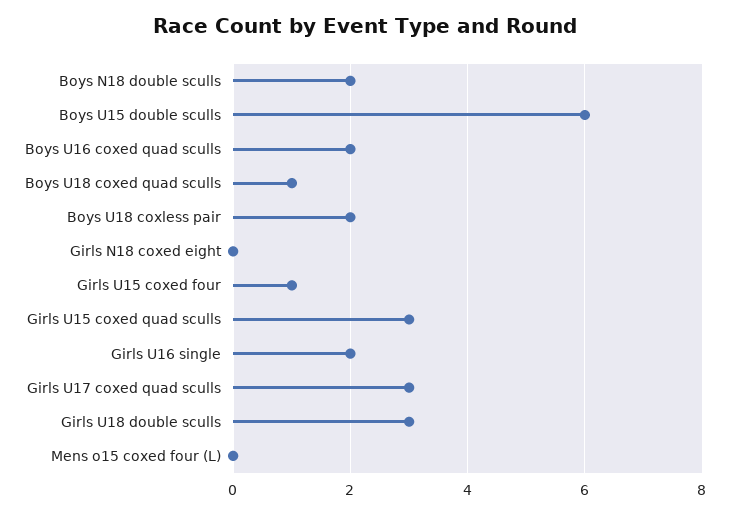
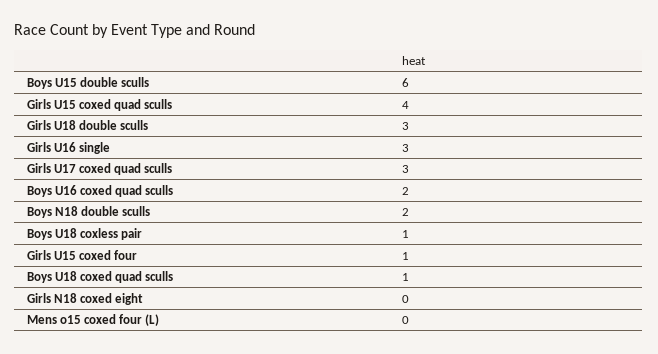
Boys U18 coxless pair: 2 -> 1
Girls U15 coxed quad sculls: 3 -> 4
Girls U16 single: 2 -> 3

